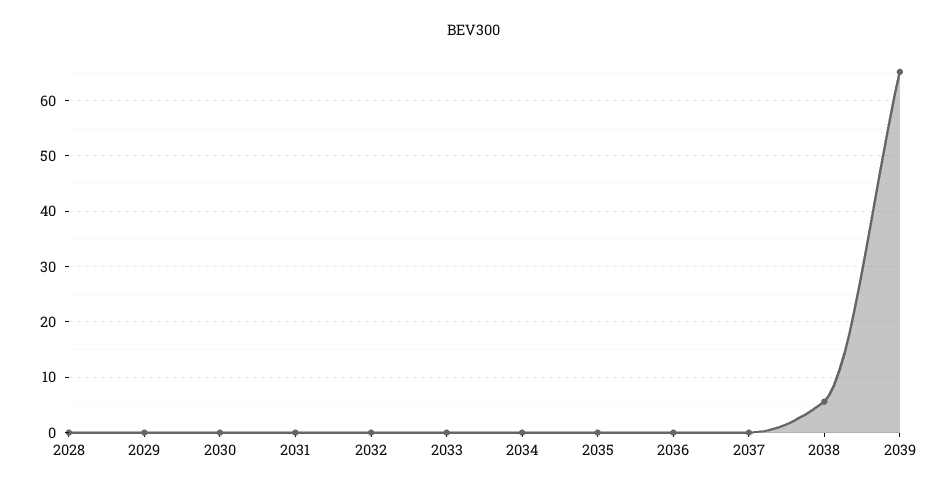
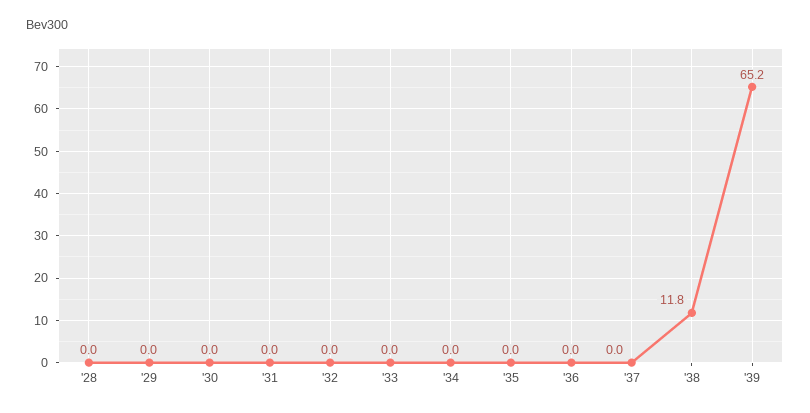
2038: 6 -> 11.8

